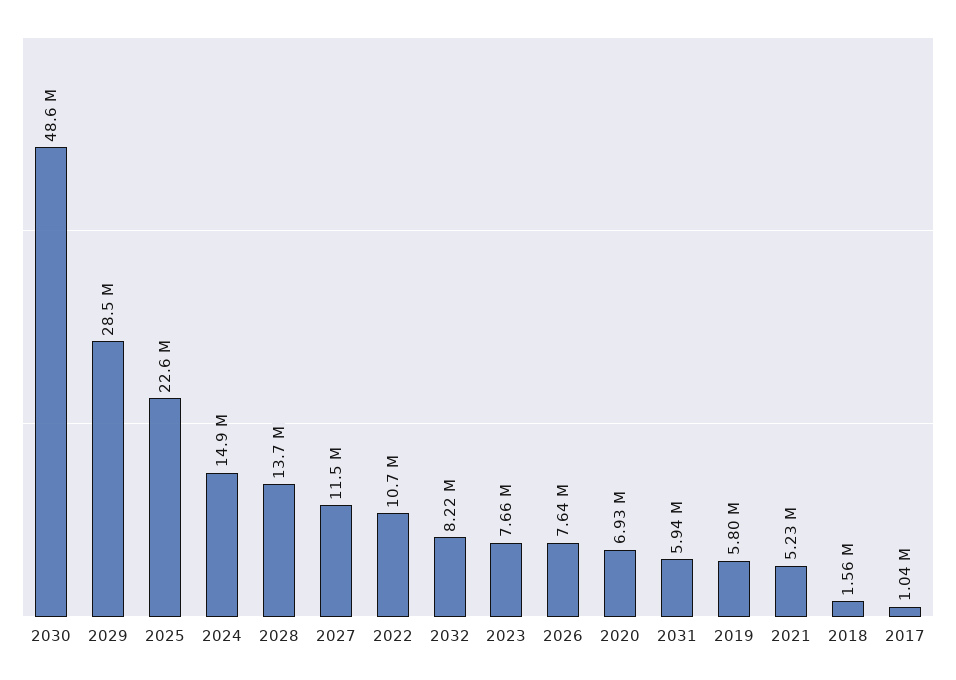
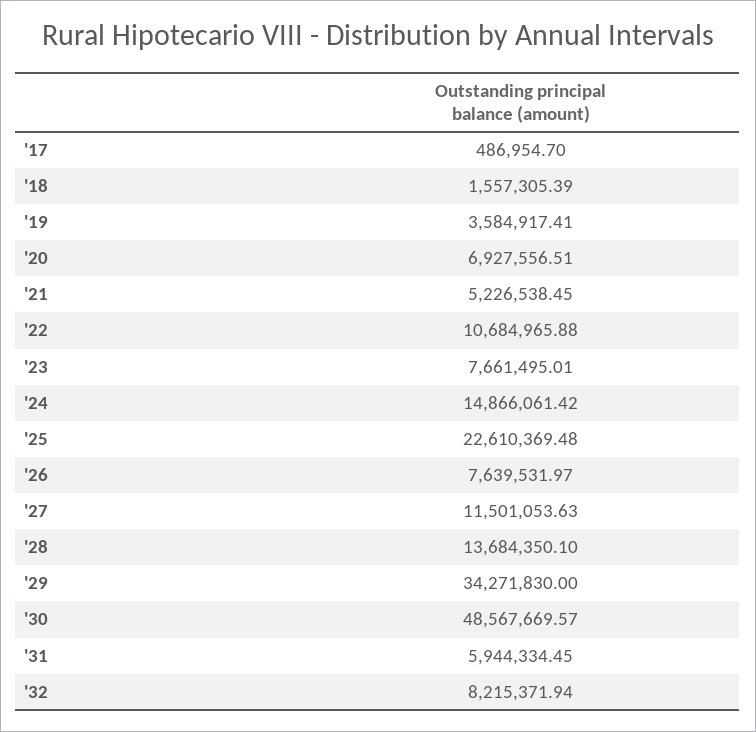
2029: 28500000 -> 34271830
2019: 5800000 -> 3584917.41
2017: 1040000 -> 486954.7

